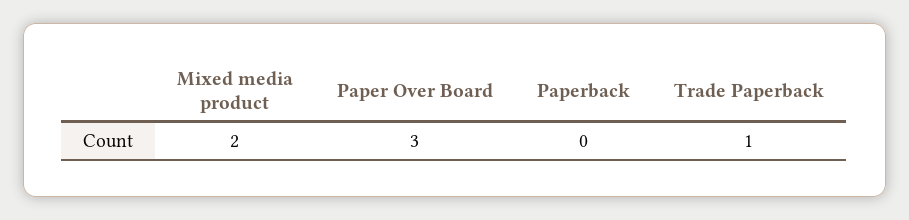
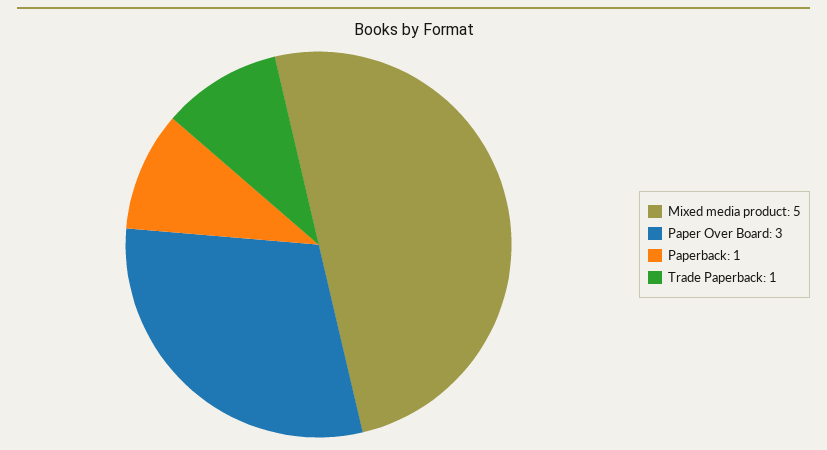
Mixed media product: 2 -> 5
Paperback: 0 -> 1

